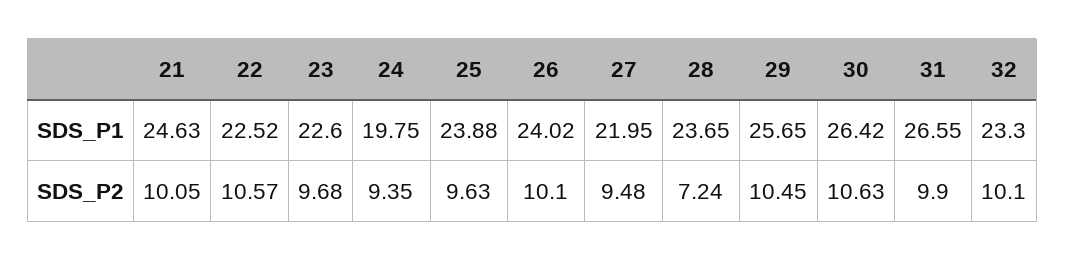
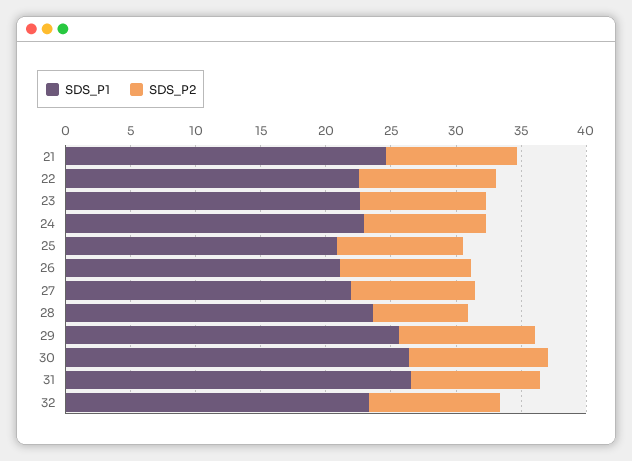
SDS_P1, 24: 19.75 -> 23
SDS_P1, 25: 23.88 -> 21
SDS_P1, 26: 24.02 -> 21

